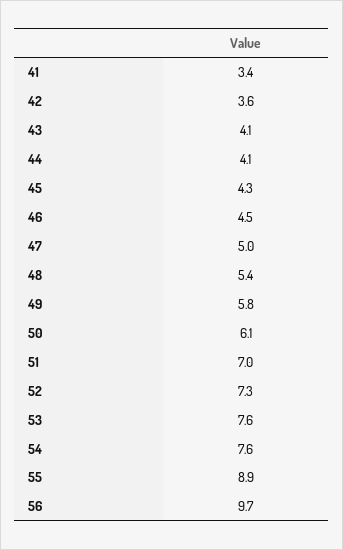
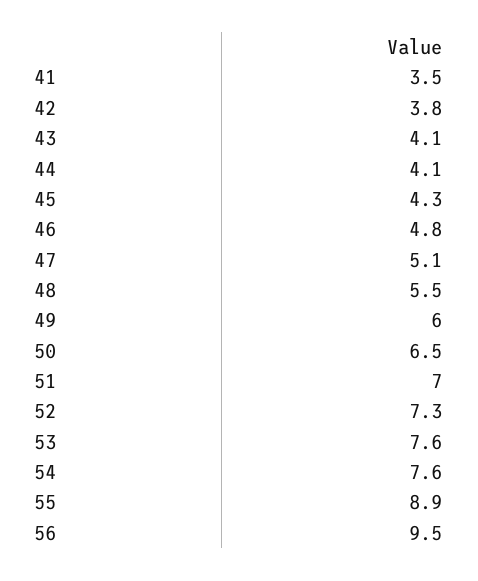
41: 3.4 -> 3.5
42: 3.6 -> 3.8
46: 4.5 -> 4.8
47: 5 -> 5.1
48: 5.4 -> 5.5
49: 5.8 -> 6
50: 6.1 -> 6.5
56: 9.7 -> 9.5

